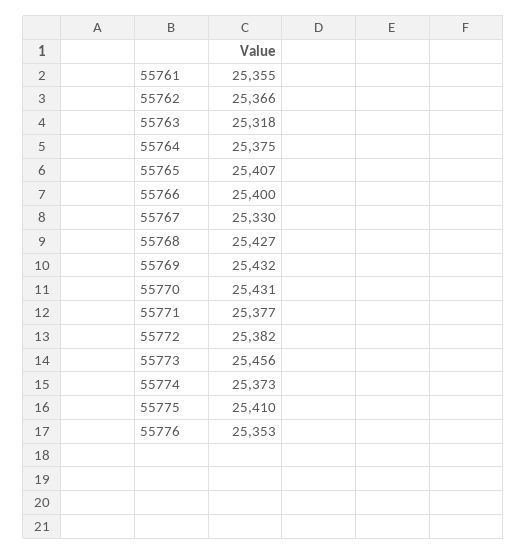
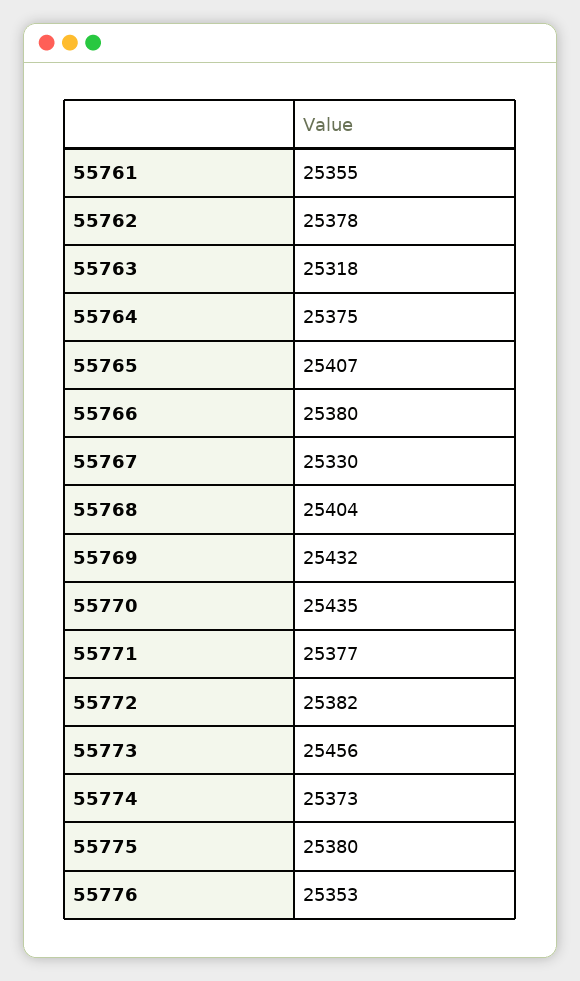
55762: 25366 -> 25378
55766: 25400 -> 25380
55768: 25427 -> 25404
55770: 25431 -> 25435
55775: 25410 -> 25380

